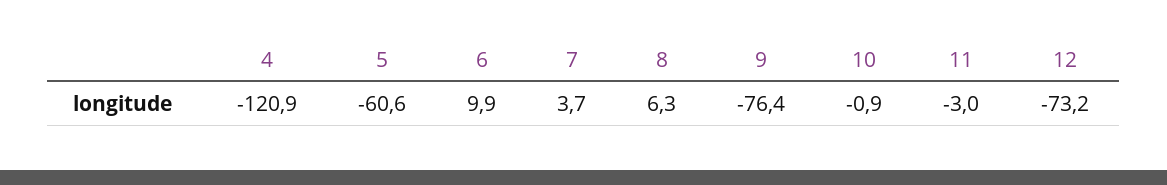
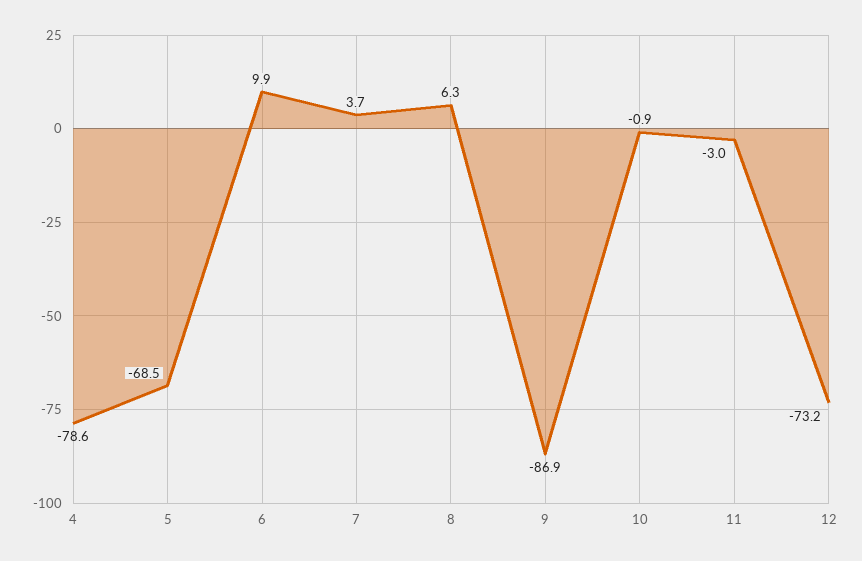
4: -120.9 -> -78.6
5: -60.6 -> -68.5
9: -76.4 -> -86.9

